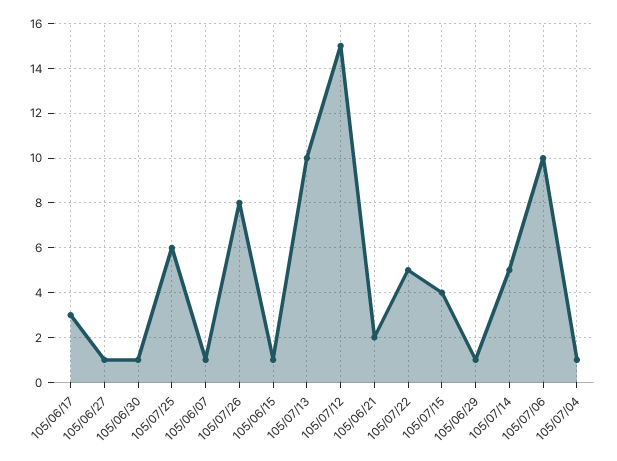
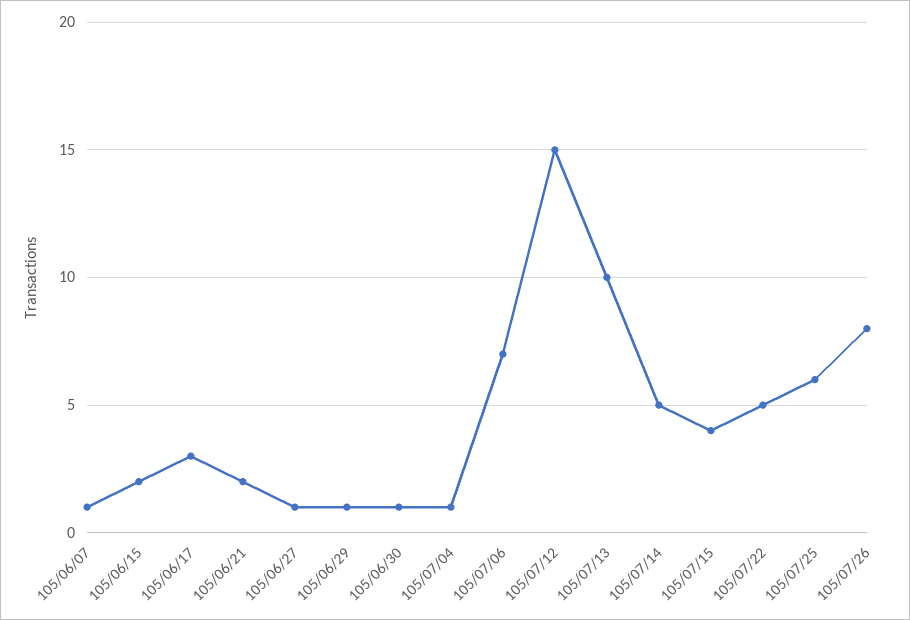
105/06/15: 1 -> 2
105/07/06: 10 -> 7

